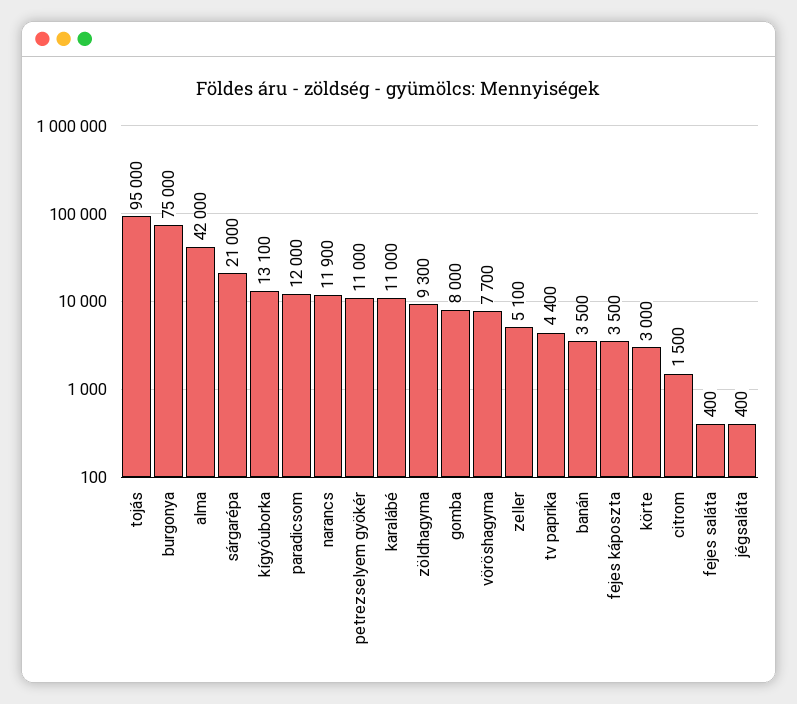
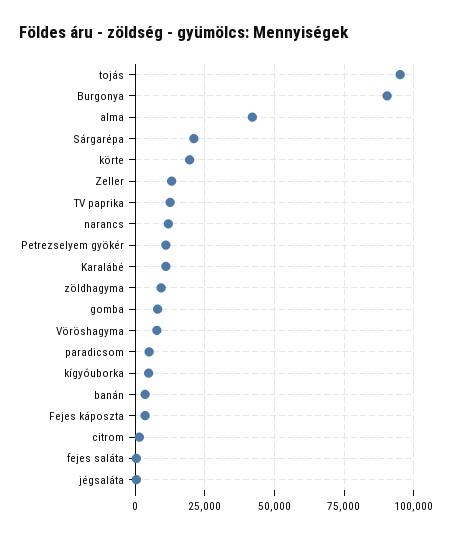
burgonya: 75000 -> 90000
kígyóuborka: 13100 -> 5000
paradicsom: 12000 -> 5000
zeller: 5100 -> 12500
tv paprika: 4400 -> 12500
körte: 3000 -> 20000

